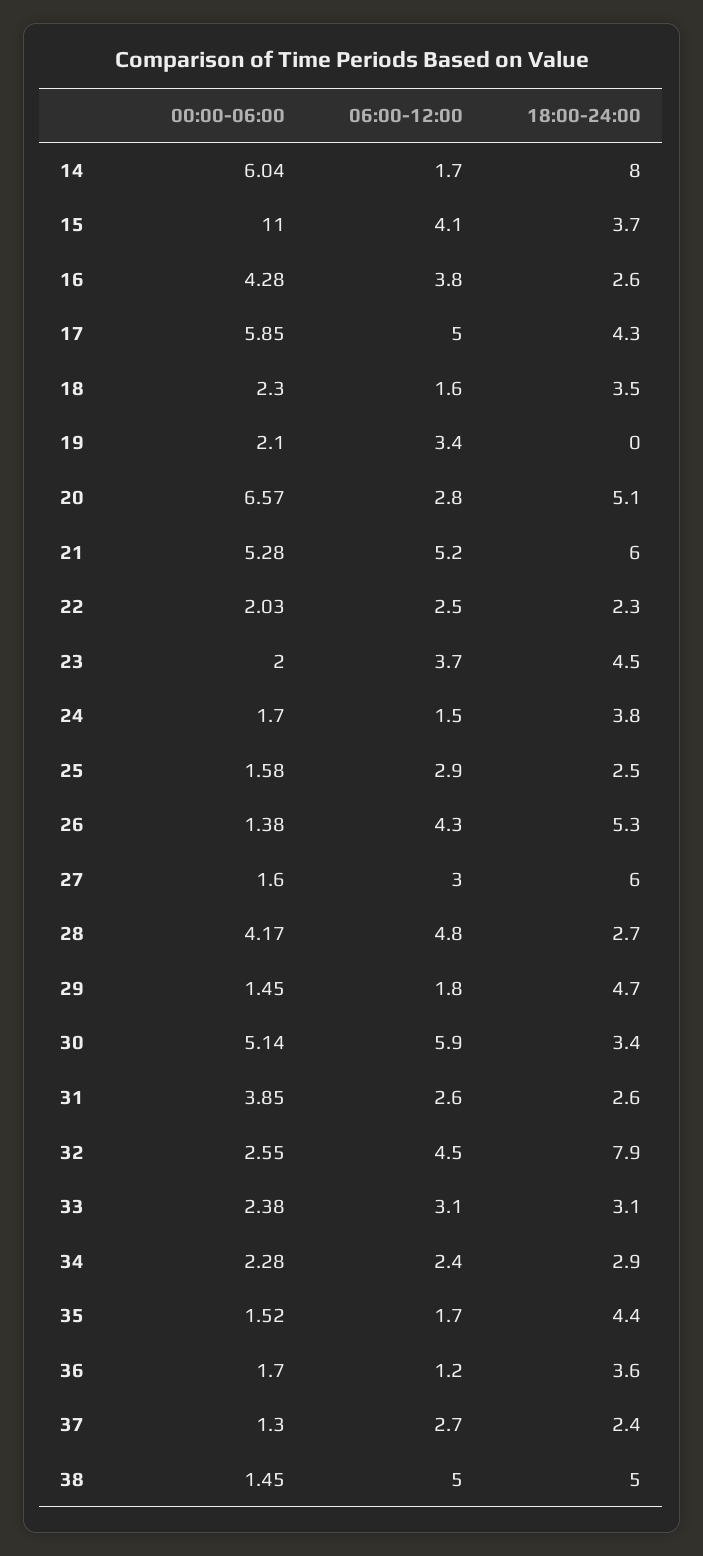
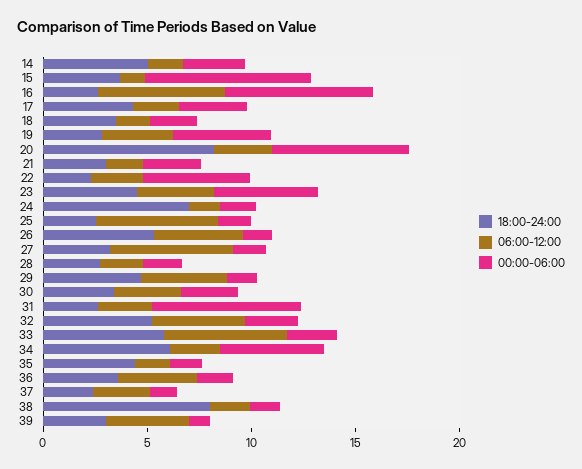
00:00-06:00, 14: 6.04 -> 3
18:00-24:00, 14: 8 -> 5
00:00-06:00, 15: 11 -> 8
06:00-12:00, 15: 4.1 -> 1
00:00-06:00, 16: 4.28 -> 7
06:00-12:00, 16: 3.8 -> 6
00:00-06:00, 17: 5.85 -> 3
06:00-12:00, 17: 5 -> 2
00:00-06:00, 19: 2.1 -> 5
18:00-24:00, 19: 0 -> 3
18:00-24:00, 20: 5.1 -> 8
00:00-06:00, 21: 5.28 -> 3
06:00-12:00, 21: 5.2 -> 2
18:00-24:00, 21: 6 -> 3
00:00-06:00, 22: 2.03 -> 5
00:00-06:00, 23: 2 -> 5
18:00-24:00, 24: 3.8 -> 7
06:00-12:00, 25: 2.9 -> 6
06:00-12:00, 27: 3 -> 6
18:00-24:00, 27: 6 -> 3
00:00-06:00, 28: 4.17 -> 2
06:00-12:00, 28: 4.8 -> 2
06:00-12:00, 29: 1.8 -> 4
00:00-06:00, 30: 5.14 -> 3
06:00-12:00, 30: 5.9 -> 3
00:00-06:00, 31: 3.85 -> 7
18:00-24:00, 32: 7.9 -> 5
06:00-12:00, 33: 3.1 -> 6
18:00-24:00, 33: 3.1 -> 6
00:00-06:00, 34: 2.28 -> 5
18:00-24:00, 34: 2.9 -> 6
06:00-12:00, 36: 1.2 -> 4
06:00-12:00, 38: 5 -> 2
18:00-24:00, 38: 5 -> 8
18:00-24:00, 39: none -> 3
06:00-12:00, 39: none -> 4
00:00-06:00, 39: none -> 1

